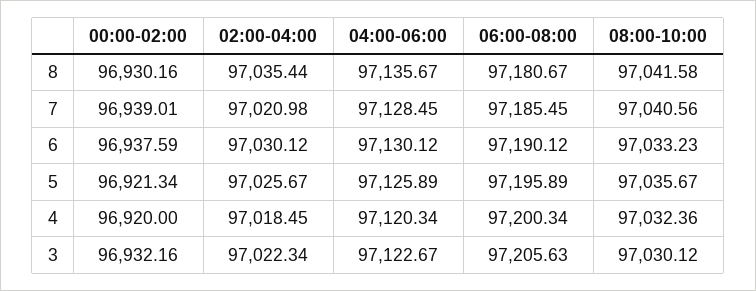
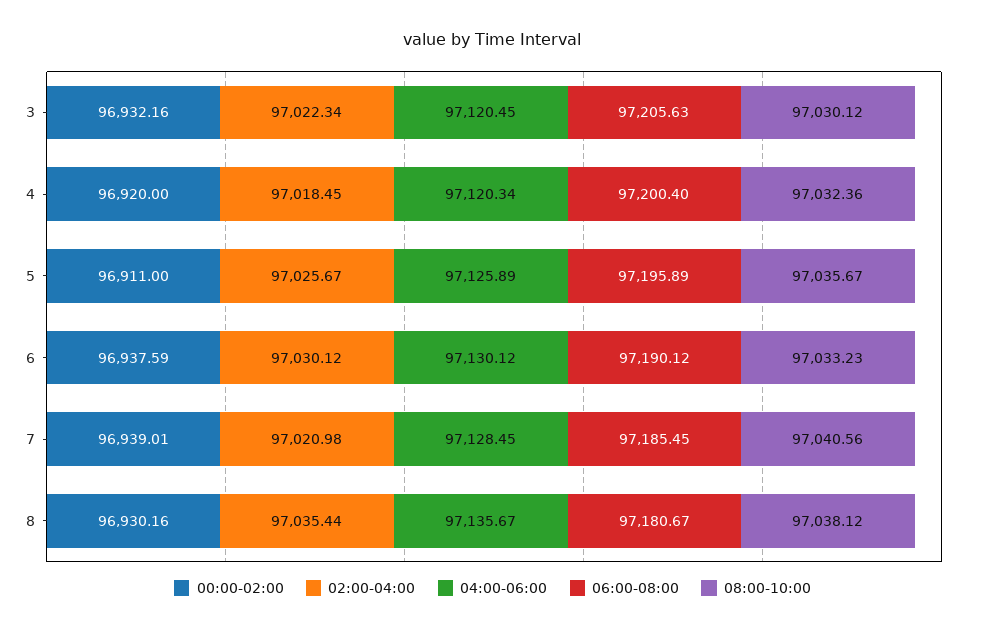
08:00-10:00, 8: 97041.58 -> 97038.12
00:00-02:00, 5: 96921.34 -> 96911
06:00-08:00, 4: 97200.34 -> 97200.4
04:00-06:00, 3: 97122.67 -> 97120.45

